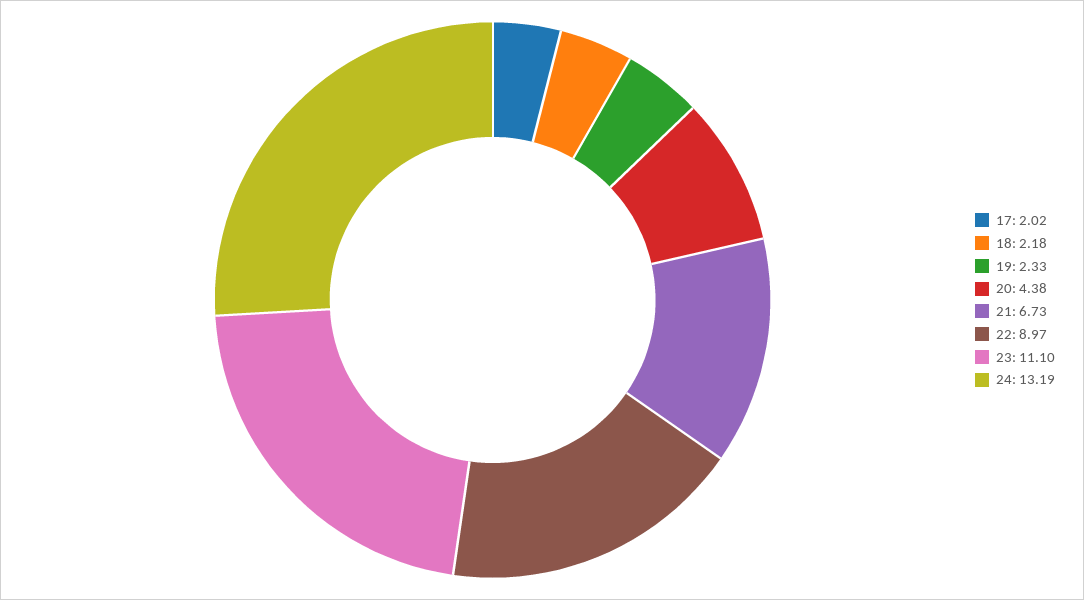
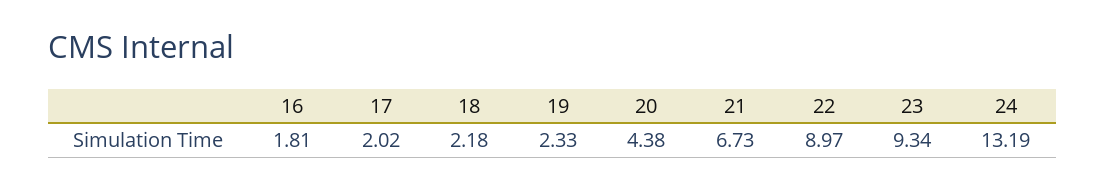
23: 11.1 -> 9.34
16: none -> 1.81

